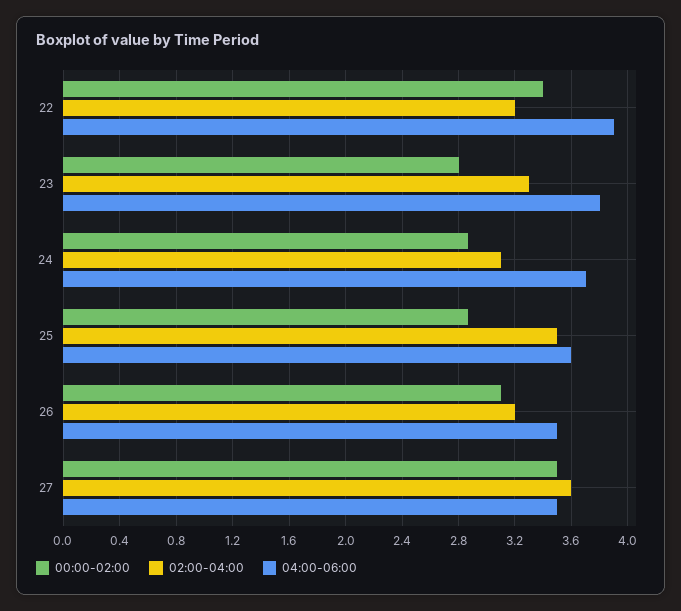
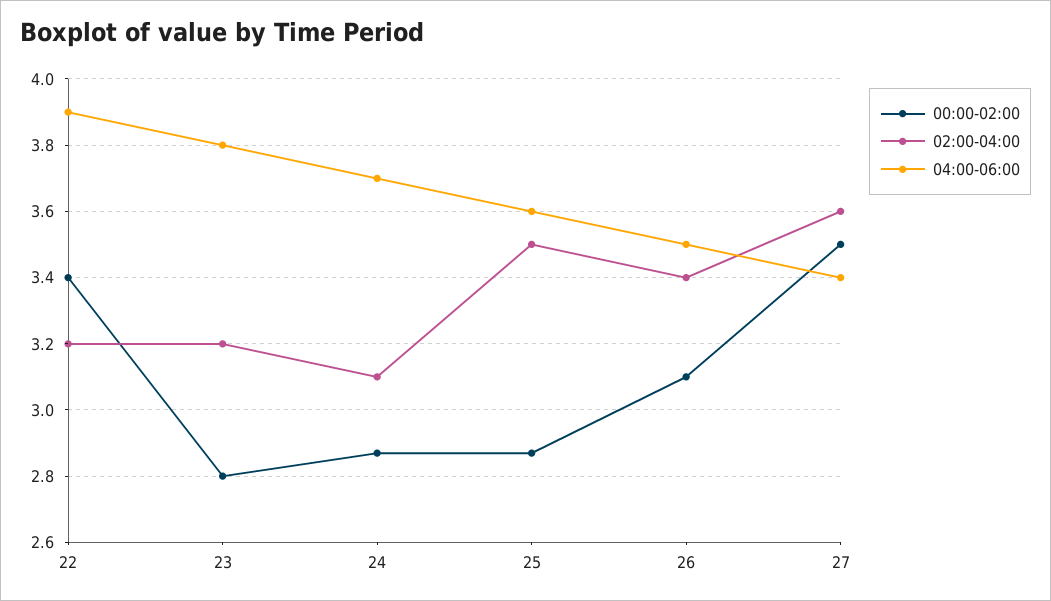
02:00-04:00, 23: 3.3 -> 3.2
02:00-04:00, 26: 3.2 -> 3.4
04:00-06:00, 27: 3.5 -> 3.4

